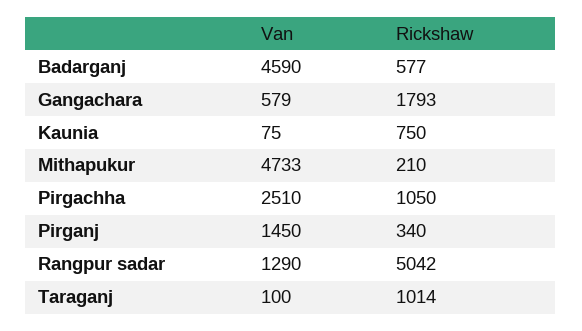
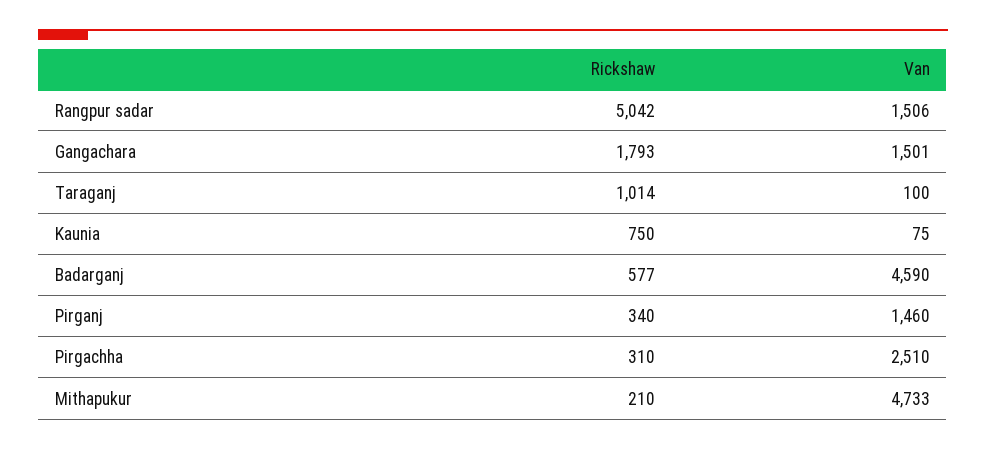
Van, Gangachara: 579 -> 1501
Rickshaw, Pirgachha: 1050 -> 310
Van, Pirganj: 1450 -> 1460
Van, Rangpur sadar: 1290 -> 1506

